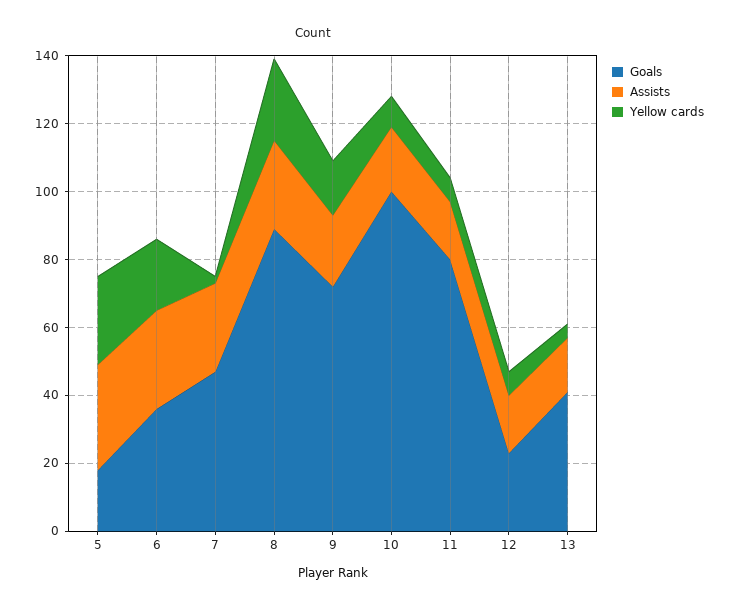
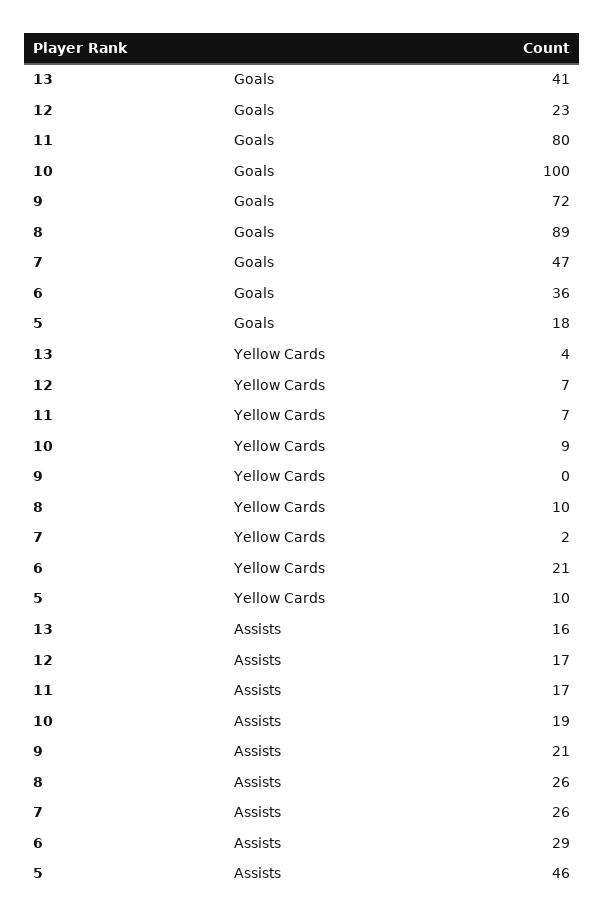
Assists, 5: 30 -> 46
Yellow cards, 5: 25 -> 10
Yellow cards, 8: 25 -> 10
Yellow cards, 9: 15 -> 0

